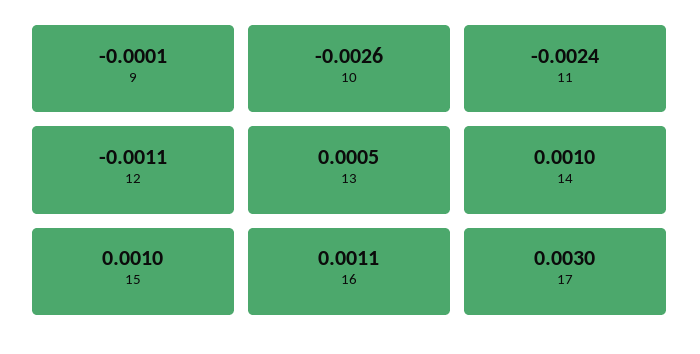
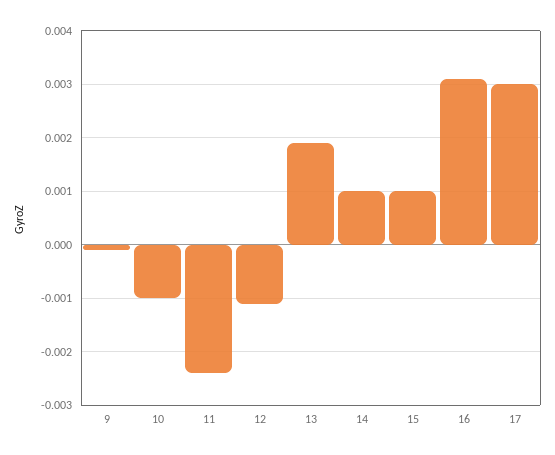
10: -0.0026 -> -0.001
13: 0.0005 -> 0.002
16: 0.0011 -> 0.003

